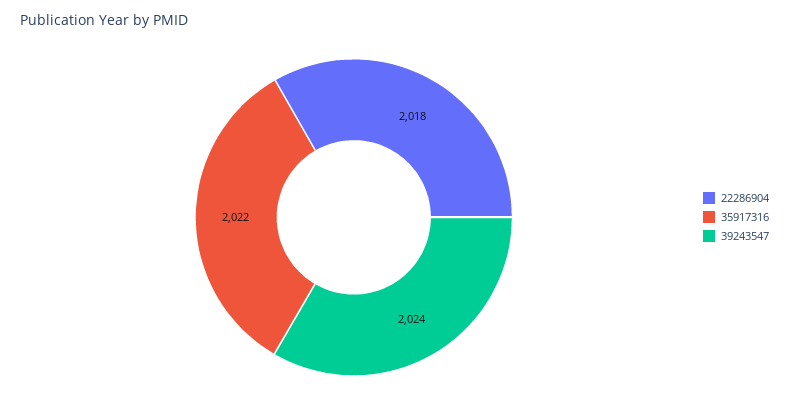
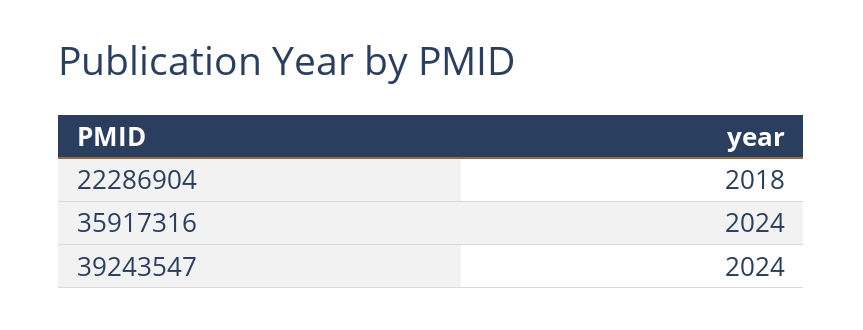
35917316: 2022 -> 2024

